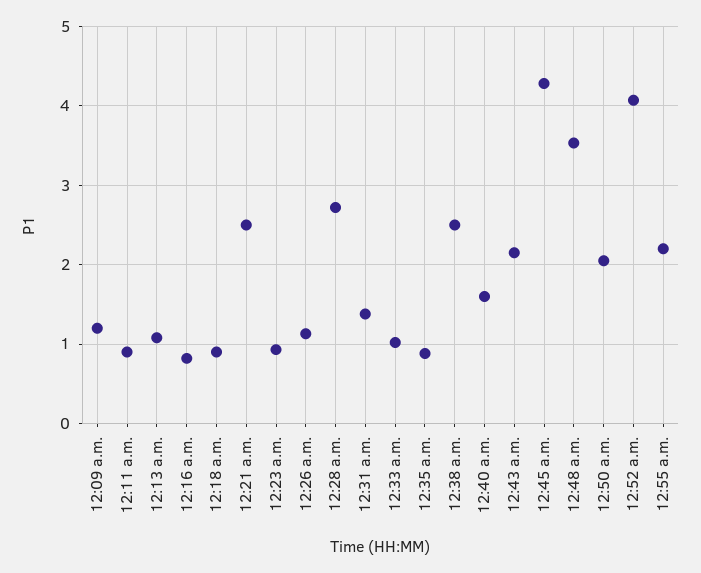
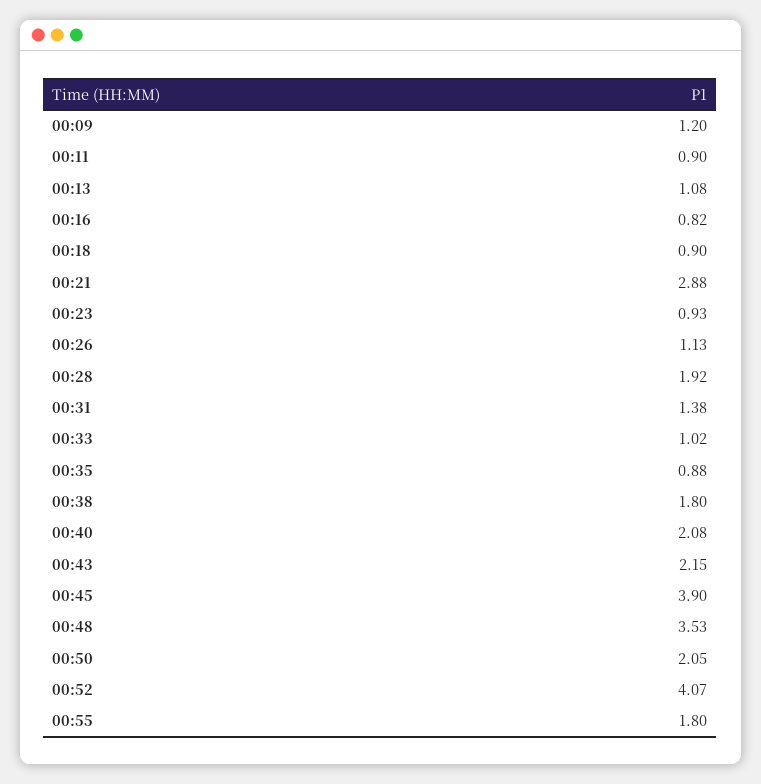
12:21 a.m.: 2.5 -> 2.88
12:28 a.m.: 2.7 -> 1.92
12:38 a.m.: 2.5 -> 1.8
12:40 a.m.: 1.6 -> 2.08
12:45 a.m.: 4.3 -> 3.9
12:55 a.m.: 2.2 -> 1.8

